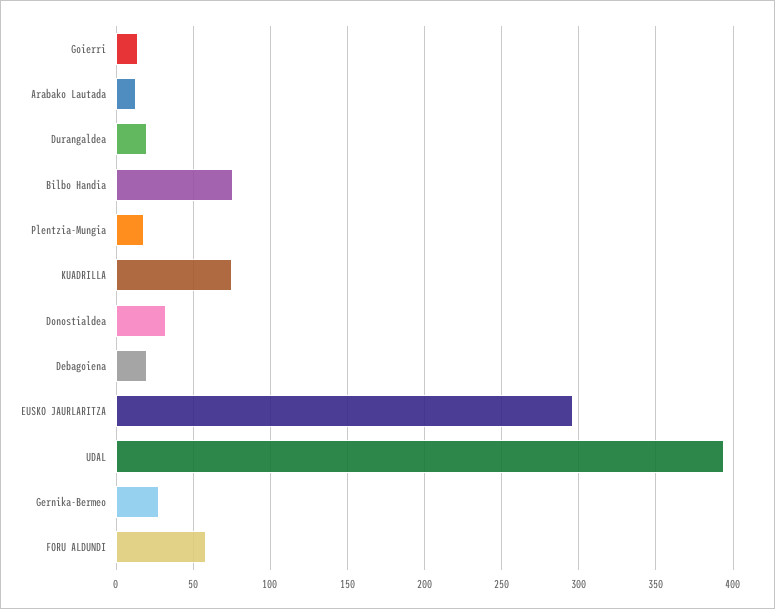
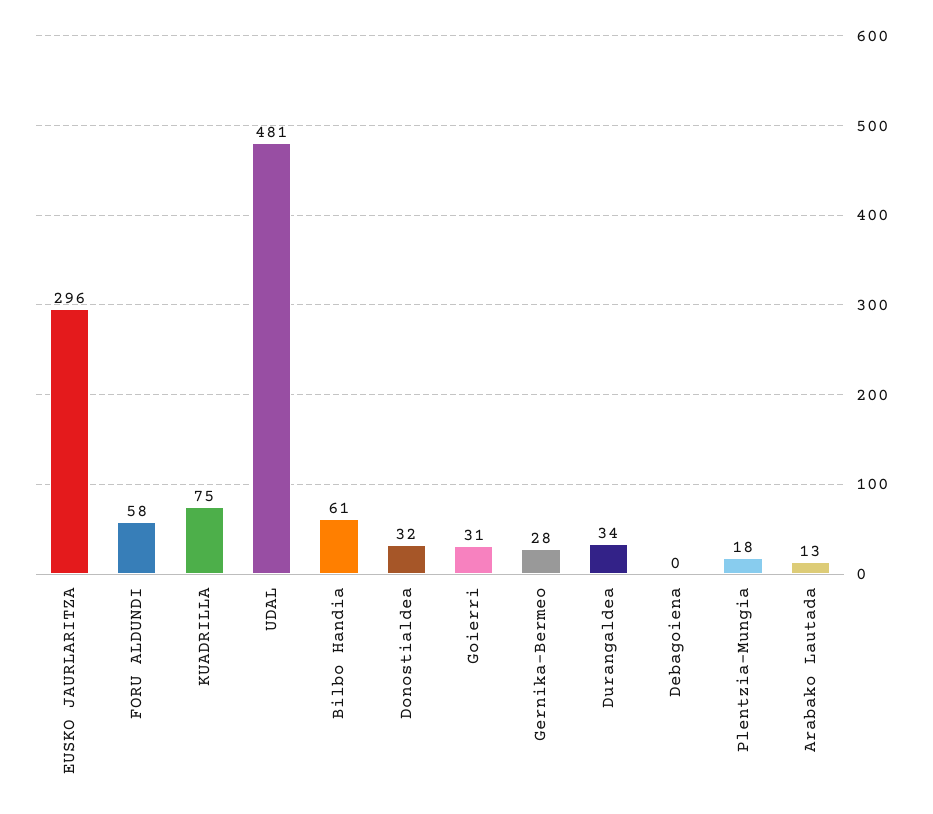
Goierri: 15 -> 31
Durangaldea: 20 -> 34
Bilbo Handia: 75 -> 61
Debagoiena: 20 -> 0
UDAL: 395 -> 481

